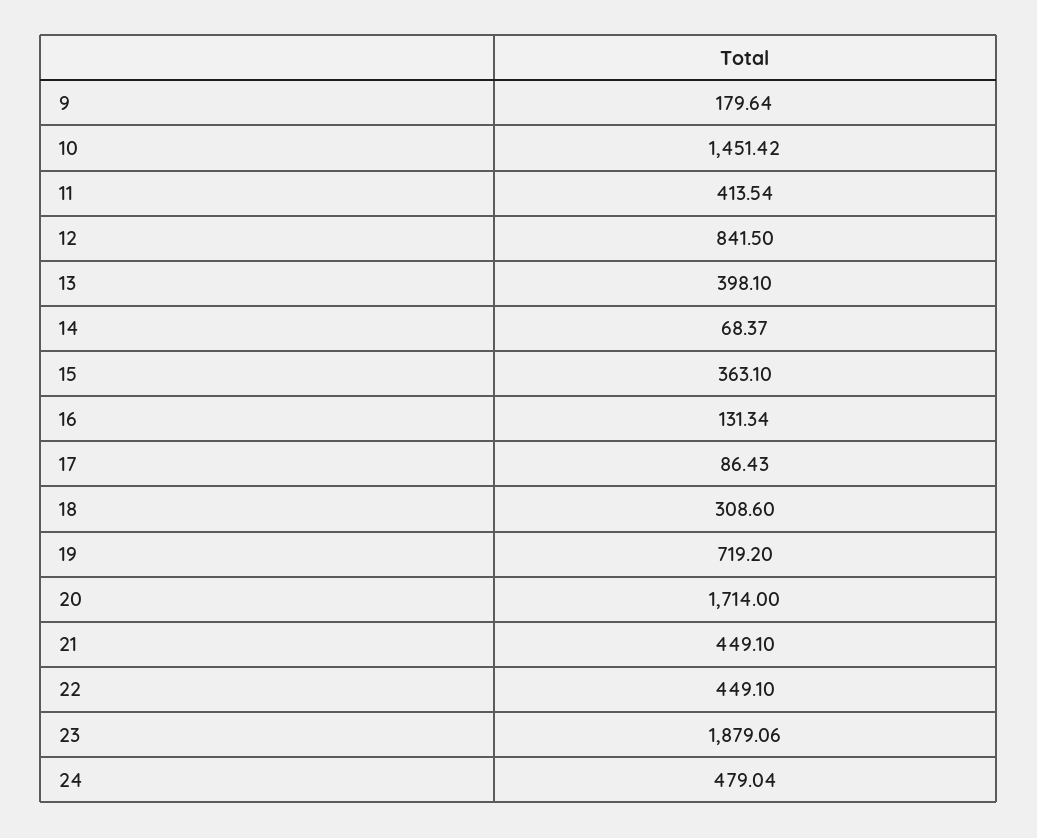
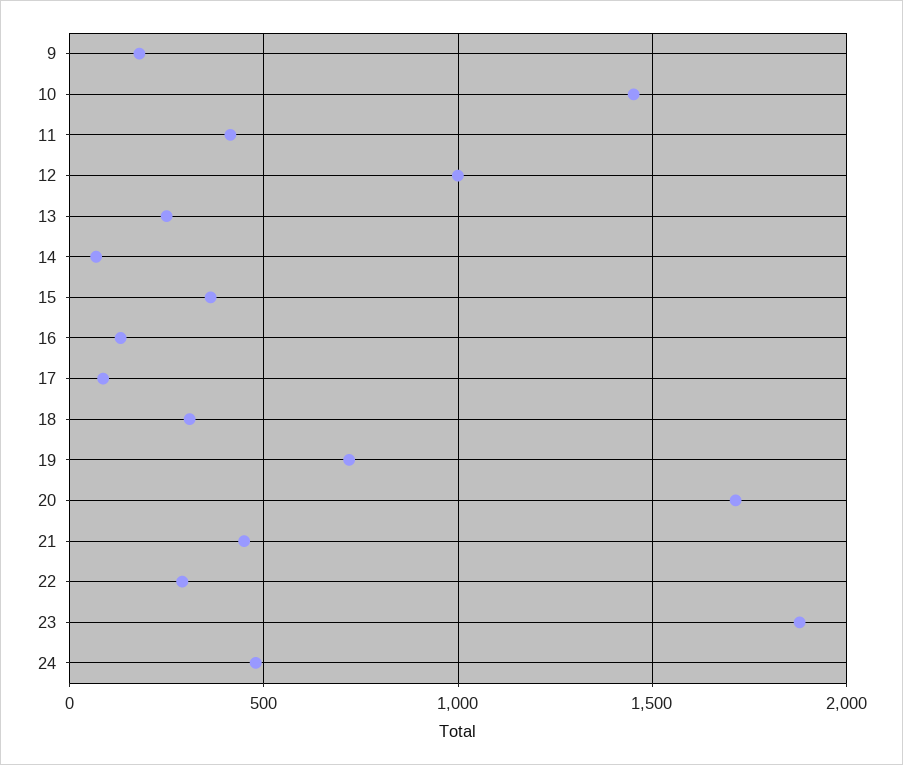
12: 841.5 -> 1000
13: 398.1 -> 250
22: 449.1 -> 300

